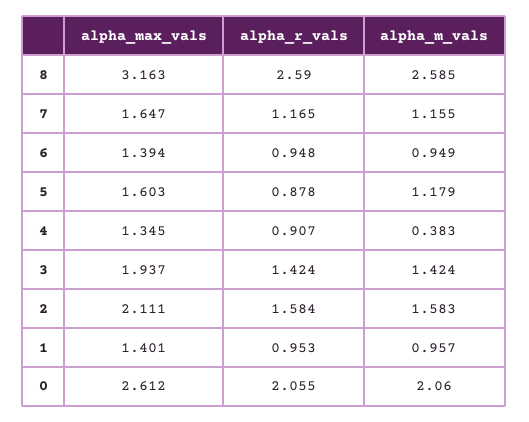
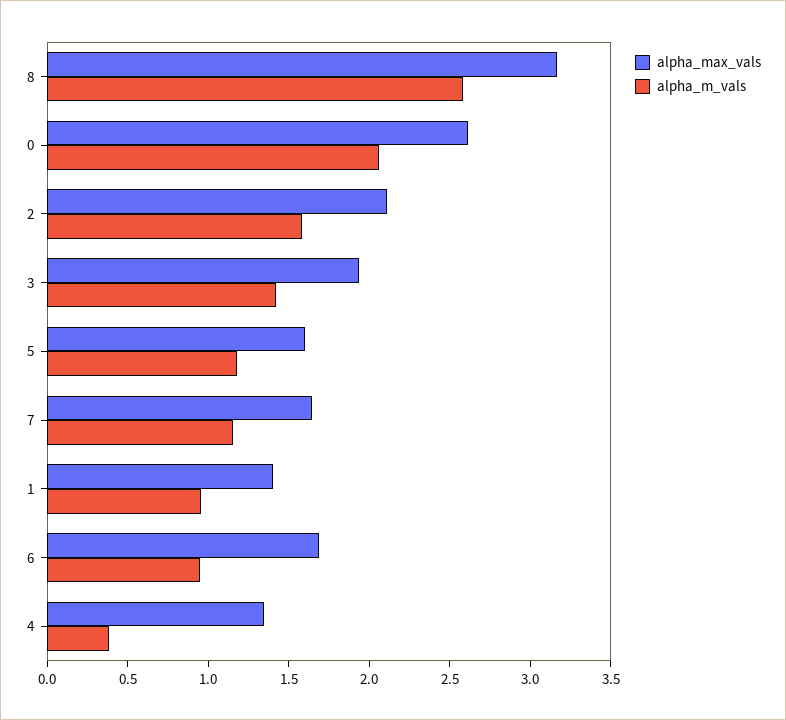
alpha_r_vals, 8: 2.59 -> none
alpha_r_vals, 7: 1.165 -> none
alpha_max_vals, 6: 1.394 -> 1.7
alpha_r_vals, 6: 0.948 -> none
alpha_r_vals, 5: 0.878 -> none
alpha_r_vals, 4: 0.907 -> none
alpha_r_vals, 3: 1.424 -> none
alpha_r_vals, 2: 1.584 -> none
alpha_r_vals, 1: 0.953 -> none
alpha_r_vals, 0: 2.055 -> none

